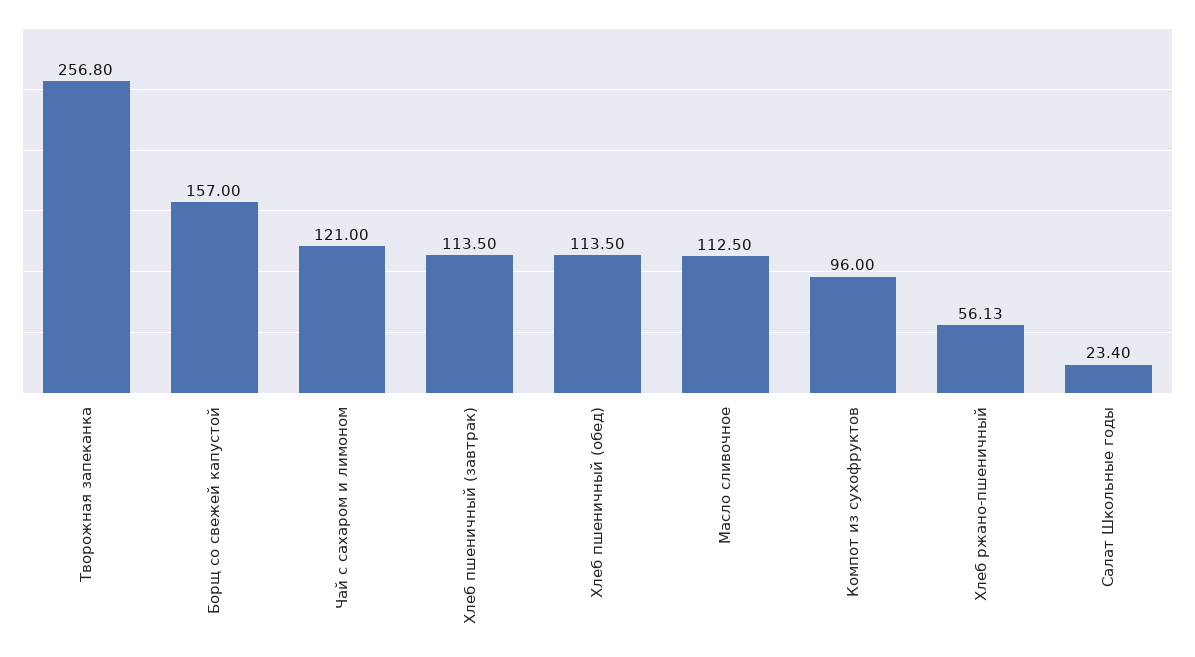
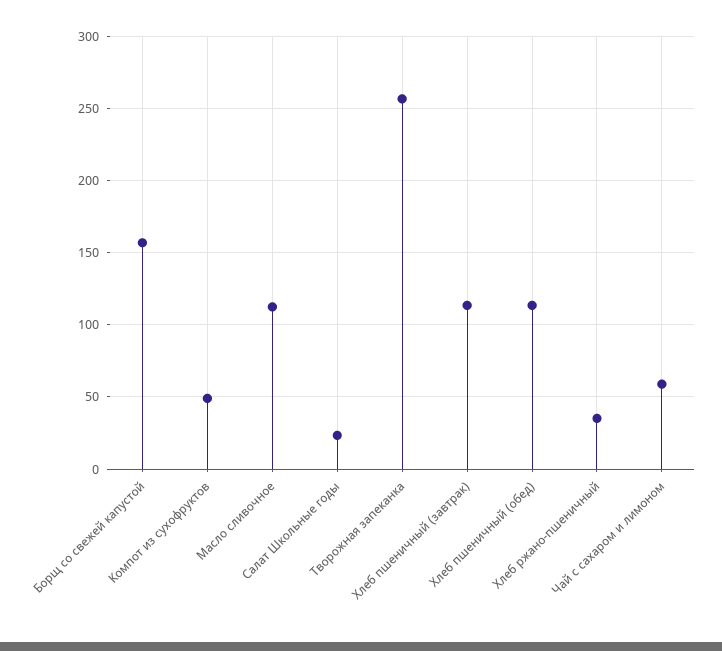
Чай с сахаром и лимоном: 121 -> 60
Компот из сухофруктов: 96 -> 50
Хлеб ржано-пшеничный: 56.13 -> 35

